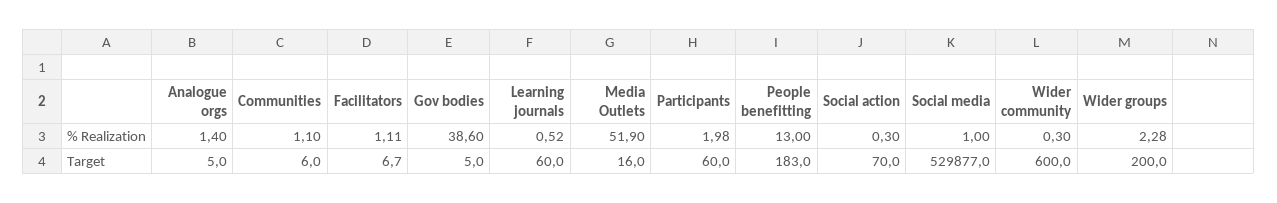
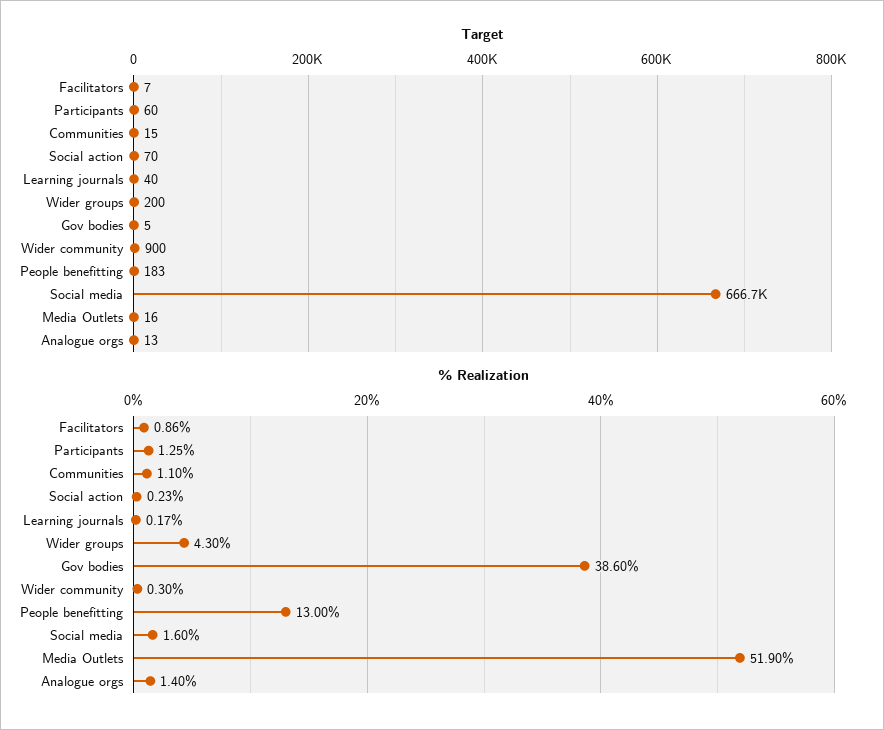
% Realization, Facilitators: 1.11 -> 0.86
% Realization, Learning journals: 0.52 -> 0.17
% Realization, Participants: 1.98 -> 1.25
% Realization, Social action: 0.3 -> 0.23
% Realization, Social media: 1 -> 1.6
% Realization, Wider groups: 2.28 -> 4.3
Target, Analogue orgs: 5 -> 13
Target, Communities: 6 -> 15
Target, Learning journals: 60 -> 40
Target, Social media: 529877 -> 666700
Target, Wider community: 600 -> 900

